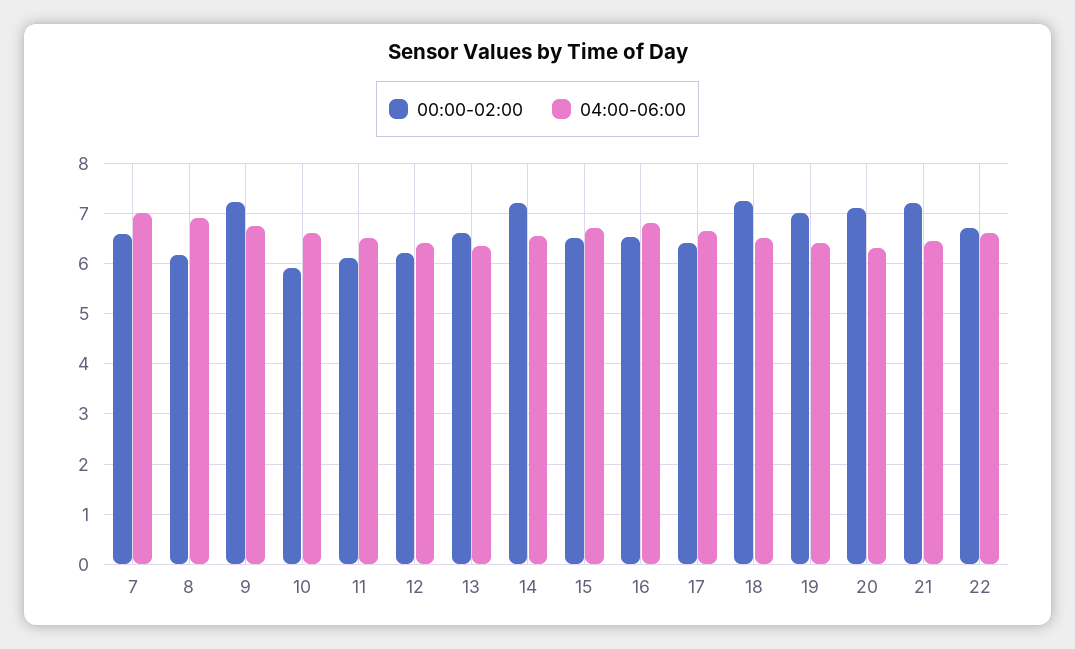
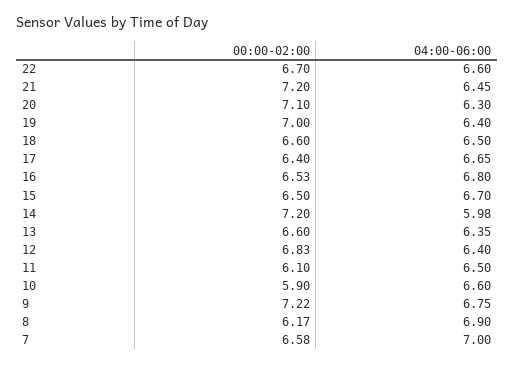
00:00-02:00, 12: 6.2 -> 6.83
04:00-06:00, 14: 6.6 -> 5.98
00:00-02:00, 18: 7.2 -> 6.6

